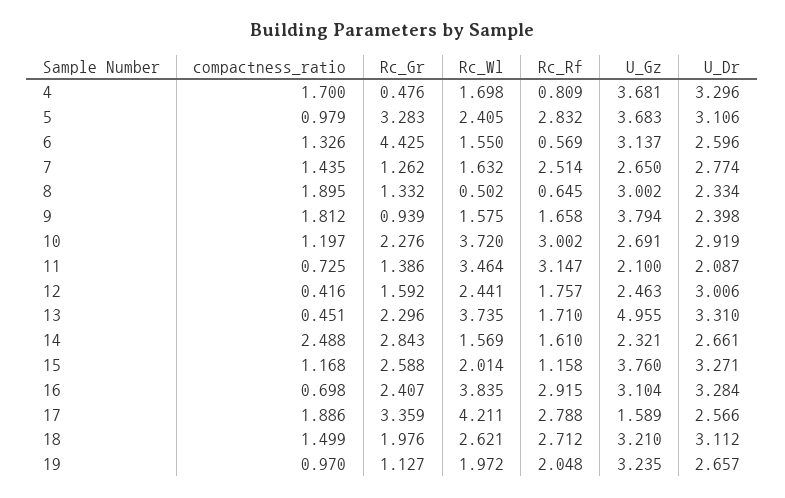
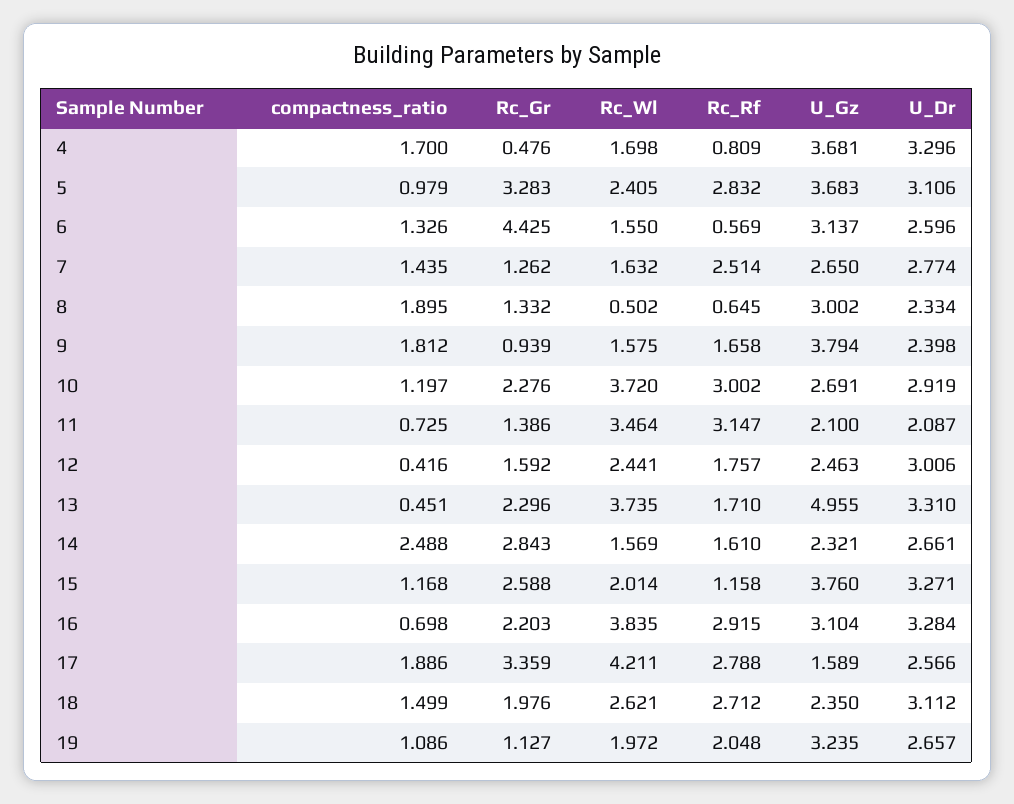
Rc_Gr, 16: 2.407 -> 2.203
U_Gz, 18: 3.21 -> 2.35
compactness_ratio, 19: 0.97 -> 1.086

